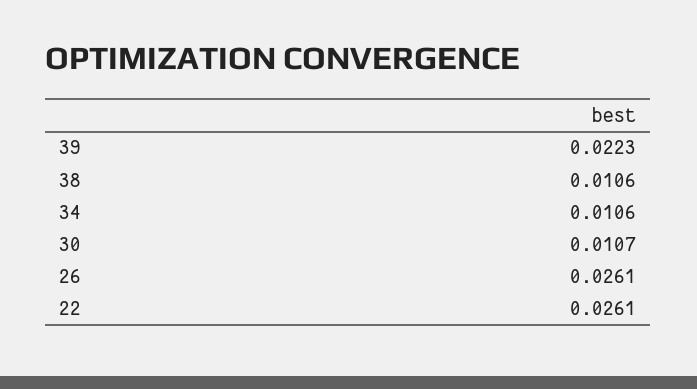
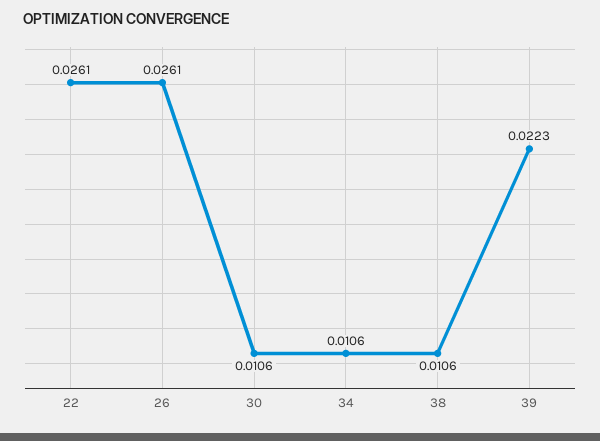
30: 0.0107 -> 0.0106

